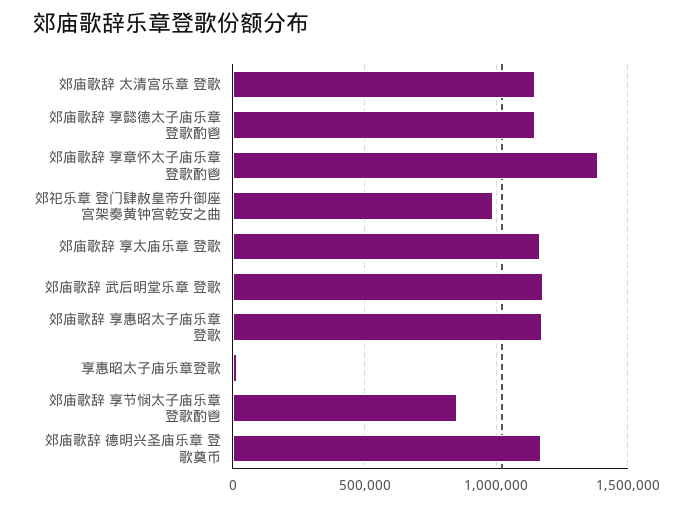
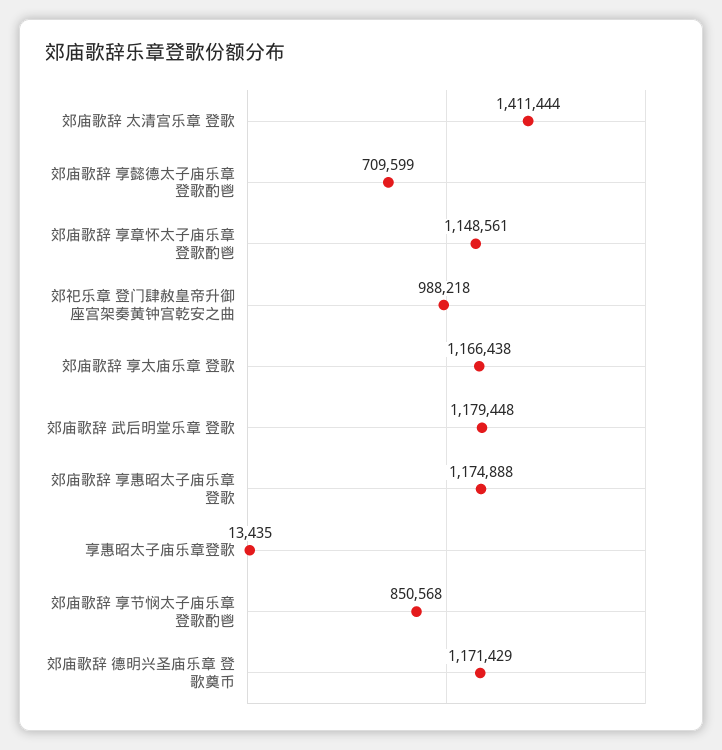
郊庙歌辞 太清宫乐章 登歌: 1150000 -> 1411444
郊庙歌辞 享懿德太子庙乐章 登歌酌鬯: 1150000 -> 709599
郊庙歌辞 享章怀太子庙乐章 登歌酌鬯: 1400000 -> 1148561

